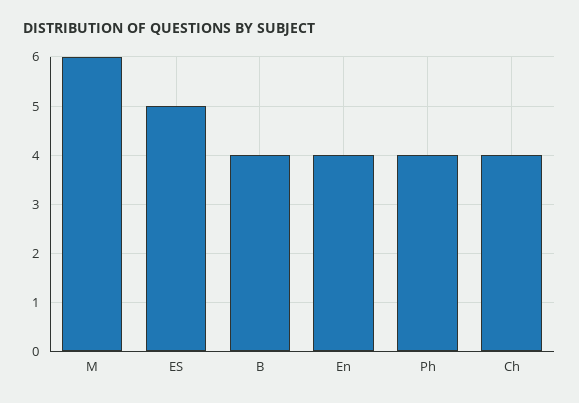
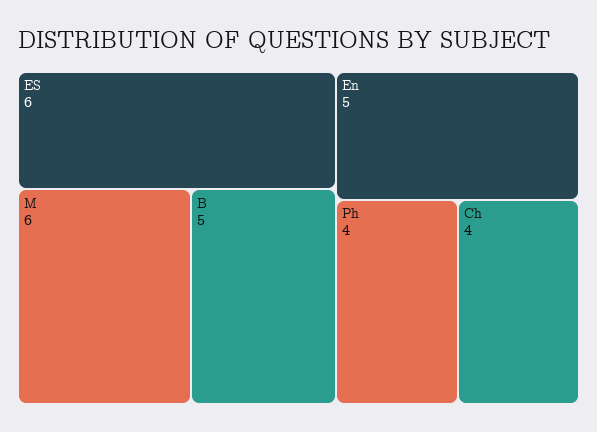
ES: 5 -> 6
B: 4 -> 5
En: 4 -> 5

